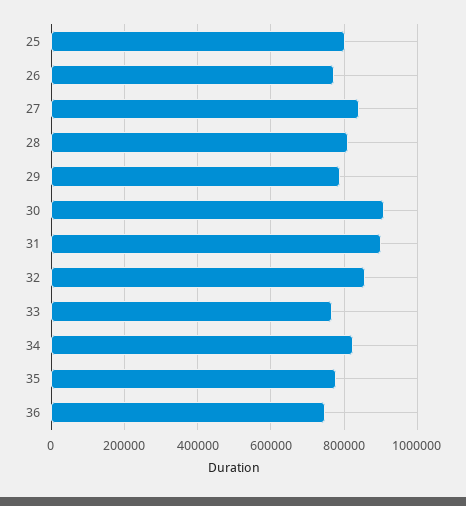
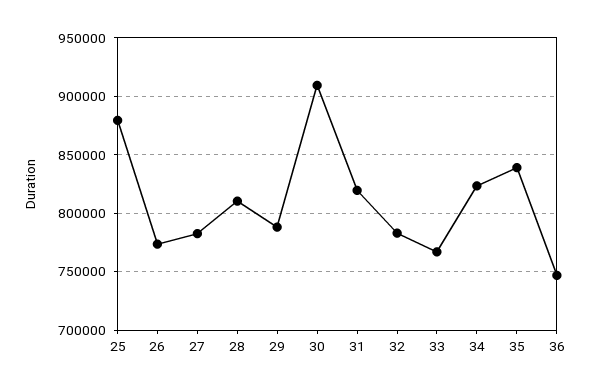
25: 800000 -> 880000
27: 840000 -> 780000
31: 900000 -> 820000
32: 860000 -> 780000
35: 780000 -> 840000

